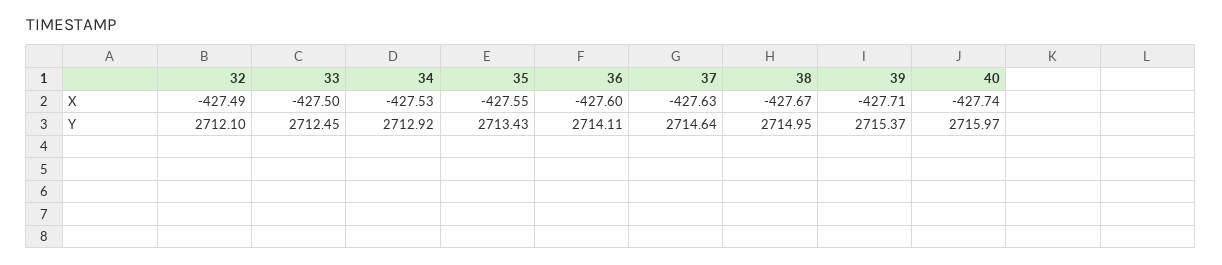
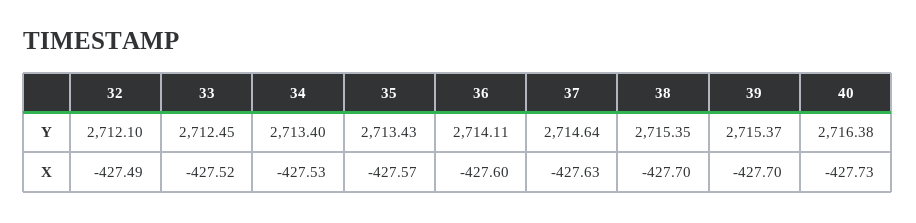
33, X: -427.5 -> -427.52
35, X: -427.55 -> -427.57
38, X: -427.67 -> -427.7
39, X: -427.71 -> -427.7
40, X: -427.74 -> -427.73
34, Y: 2712.92 -> 2713.4
38, Y: 2714.95 -> 2715.35
40, Y: 2715.97 -> 2716.38

